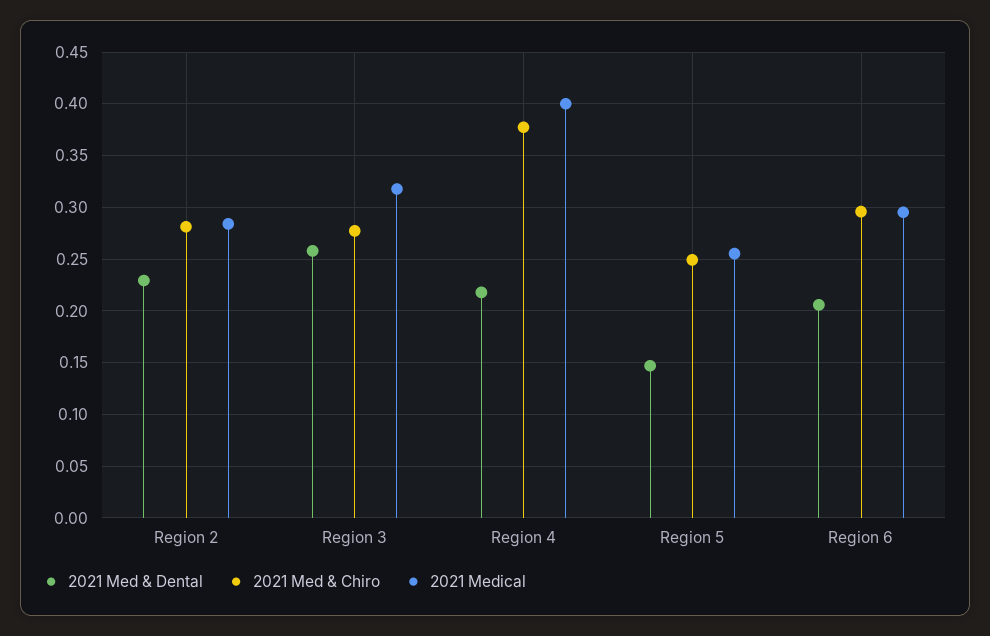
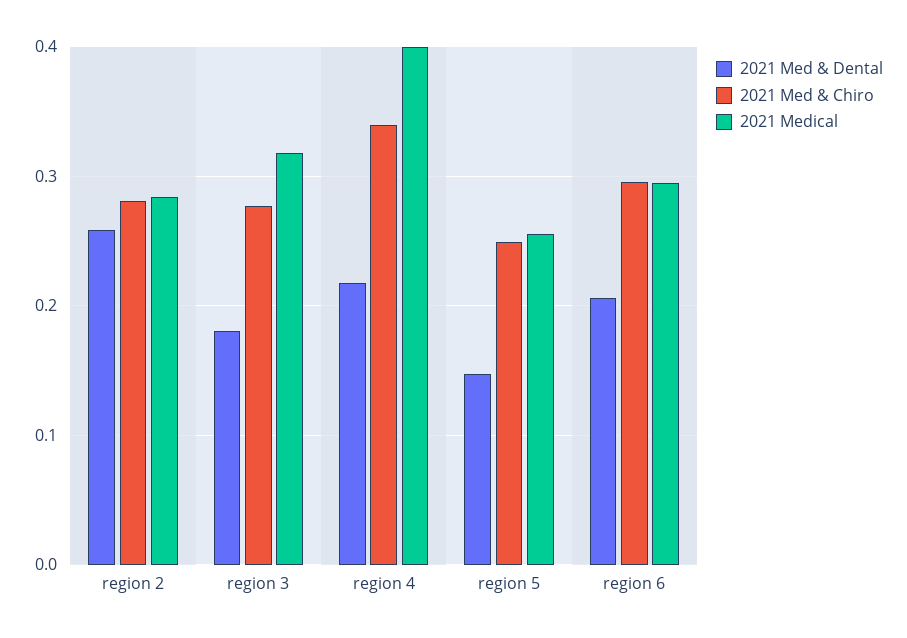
2021 Med & Dental, Region 2: 0.23 -> 0.26
2021 Med & Dental, Region 3: 0.26 -> 0.18
2021 Med & Chiro, Region 4: 0.38 -> 0.34

